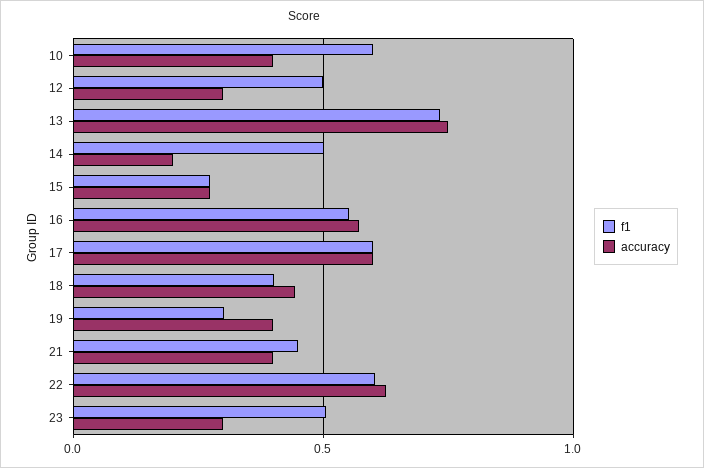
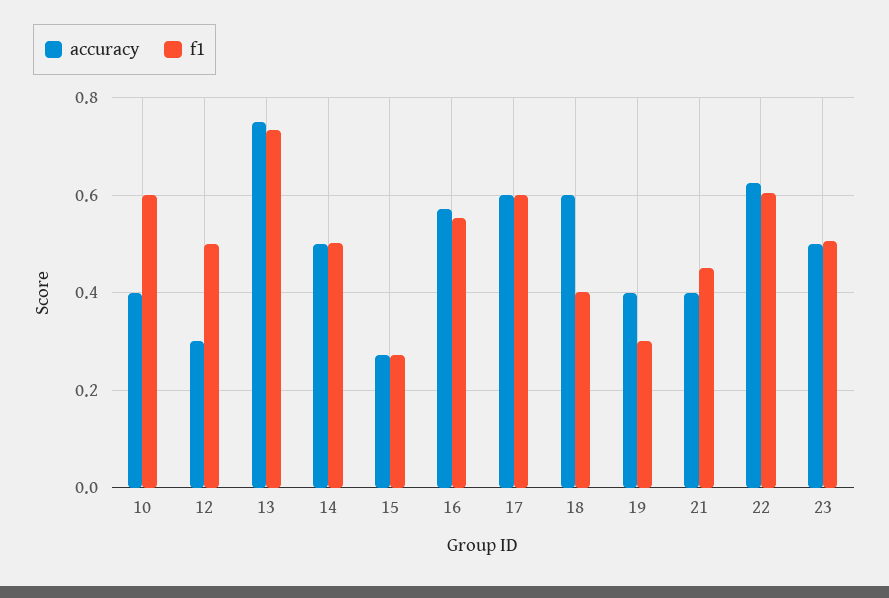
accuracy, 14: 0.2 -> 0.5
accuracy, 18: 0.45 -> 0.6
accuracy, 23: 0.3 -> 0.5

